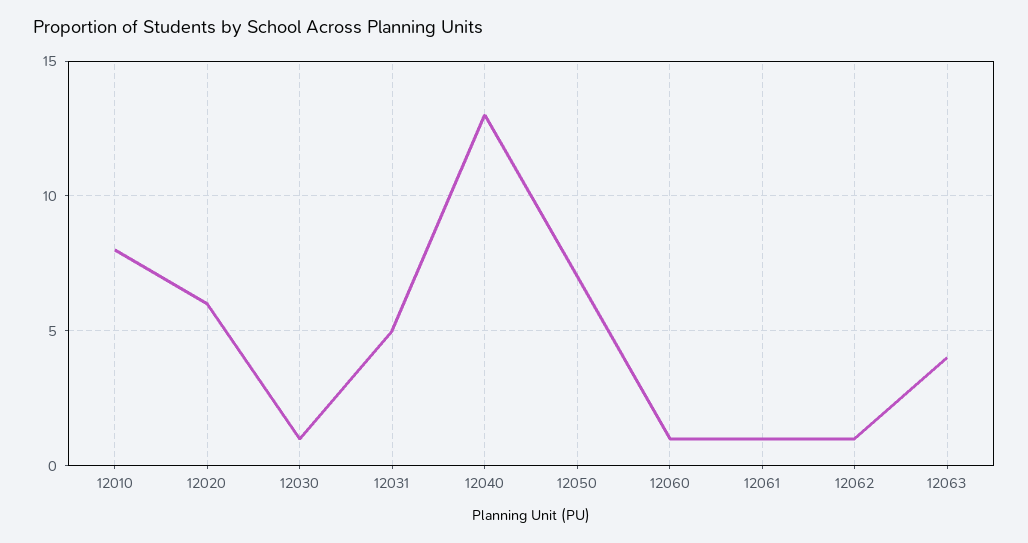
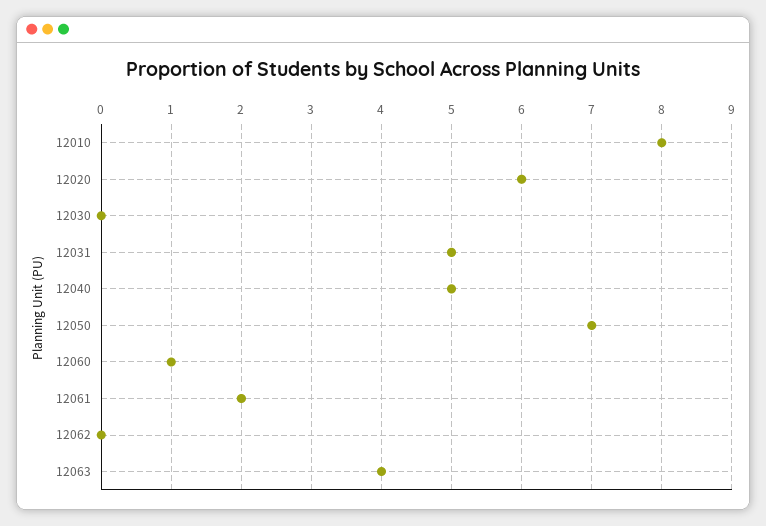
12030: 1 -> 0
12040: 13 -> 5
12061: 1 -> 2
12062: 1 -> 0

